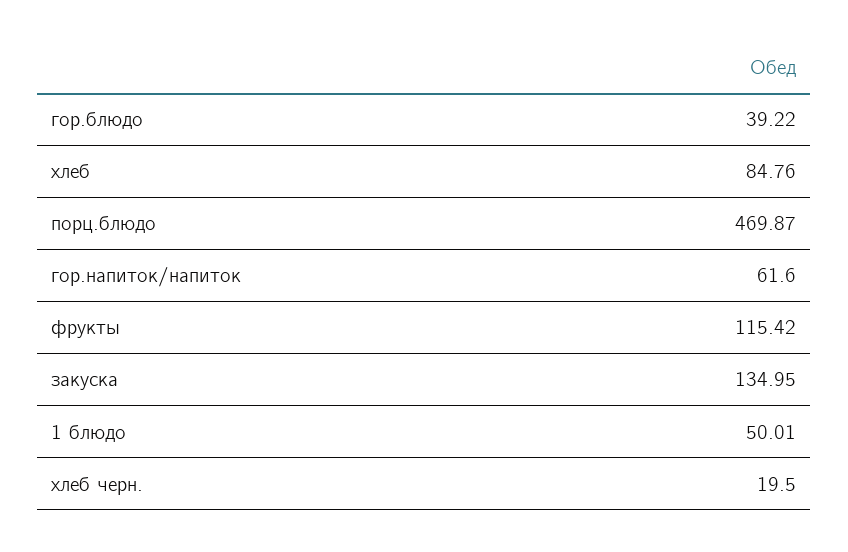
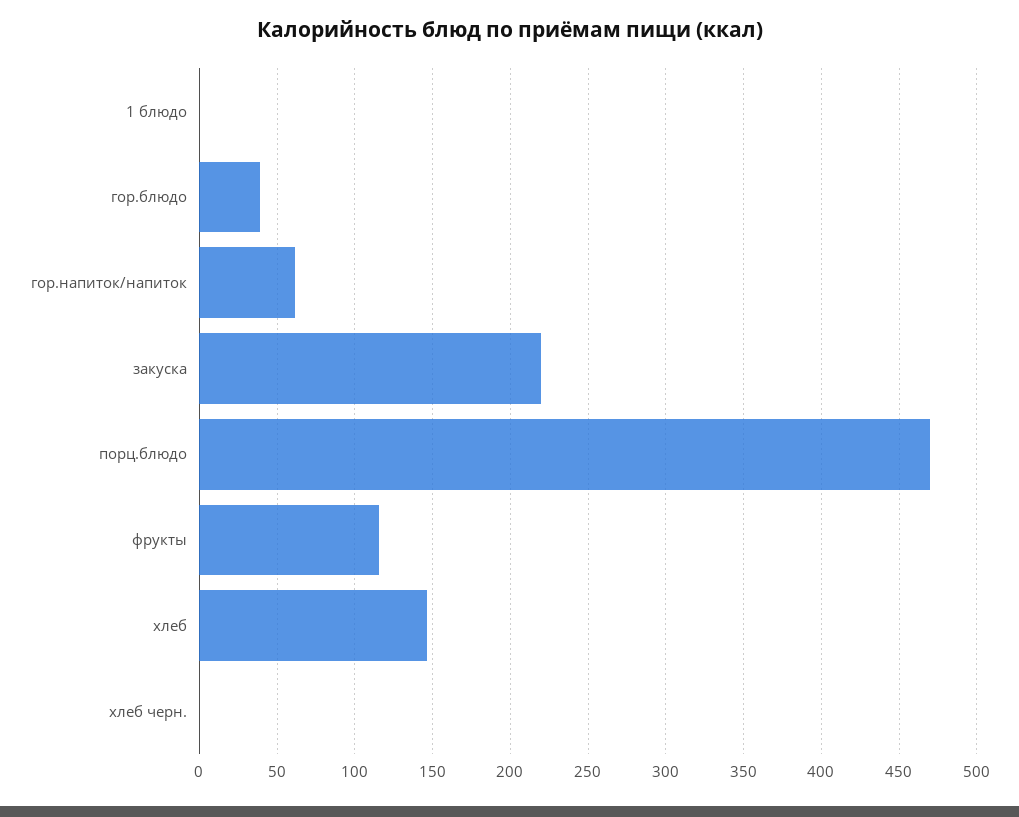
хлеб: 84.76 -> 145
закуска: 134.95 -> 220
1 блюдо: 50.01 -> 0
хлеб черн.: 19.5 -> 0

